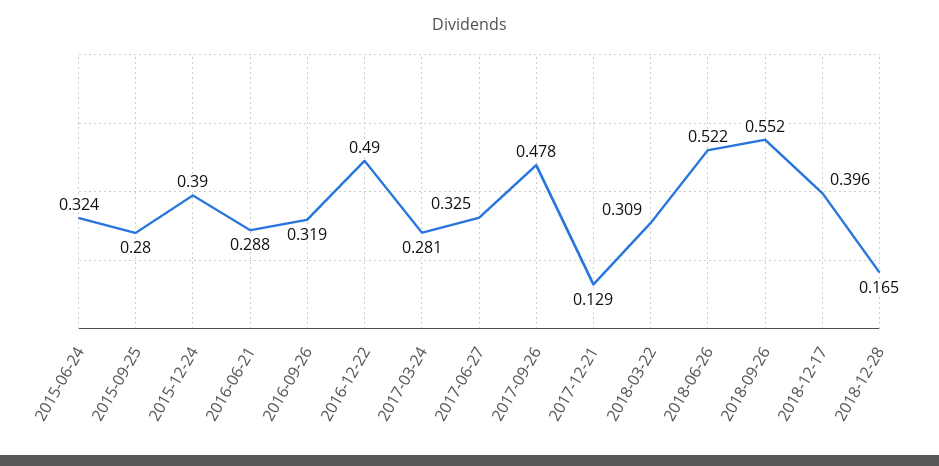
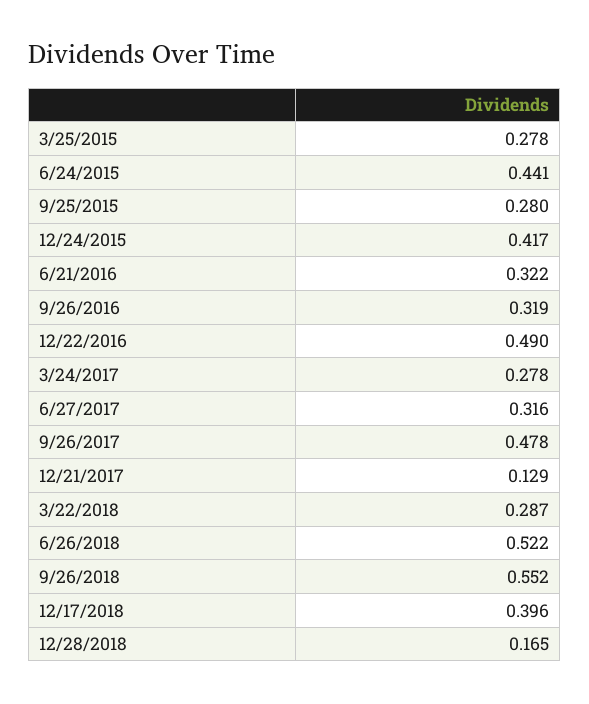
2015-06-24: 0.324 -> 0.441
2015-12-24: 0.39 -> 0.417
2016-06-21: 0.288 -> 0.322
2017-03-24: 0.281 -> 0.278
2017-06-27: 0.325 -> 0.316
2018-03-22: 0.309 -> 0.287
3/25/2015: none -> 0.278

